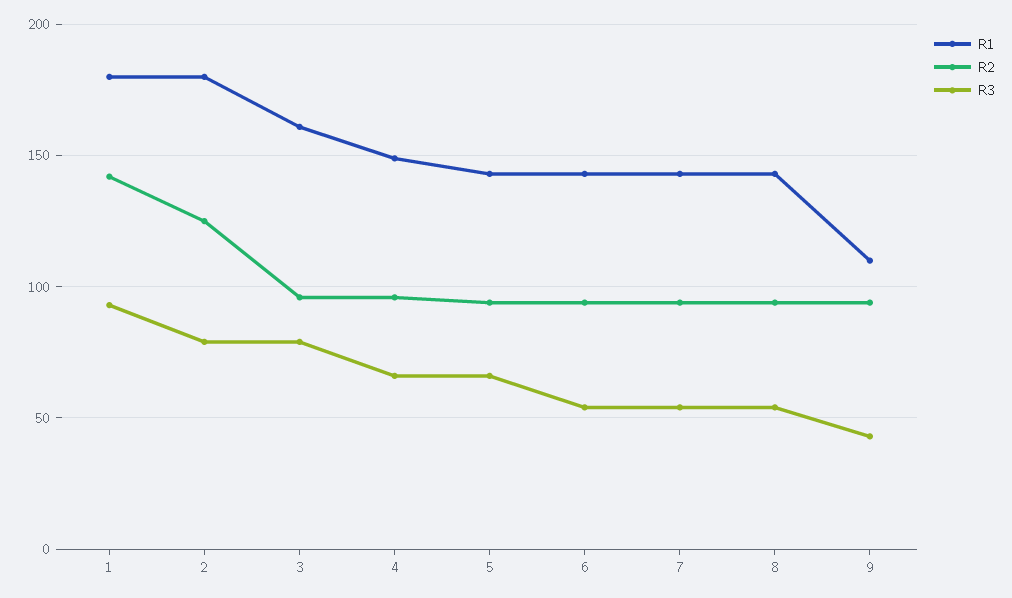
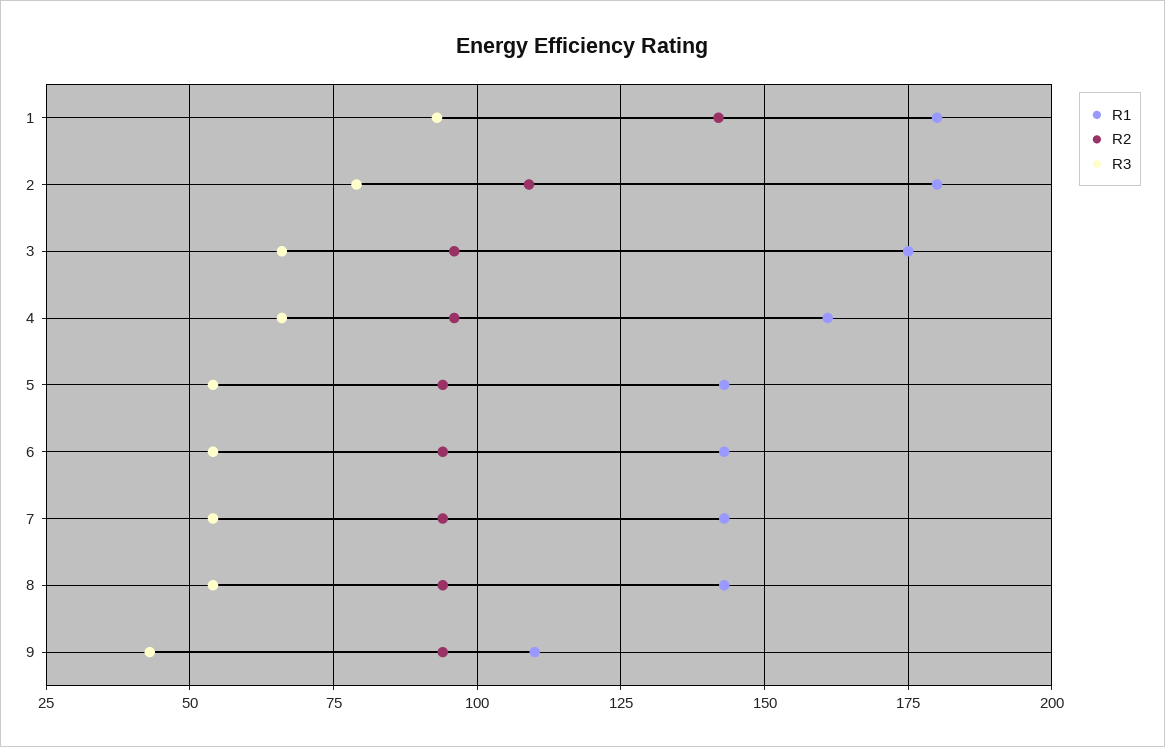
R2, 2: 125 -> 110
R1, 3: 160 -> 175
R3, 3: 80 -> 65
R1, 4: 150 -> 160
R3, 5: 65 -> 55

